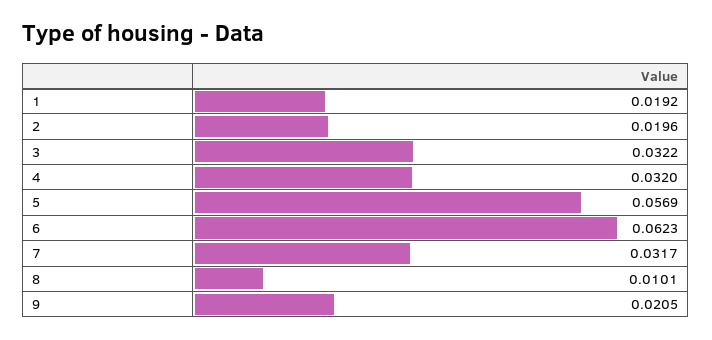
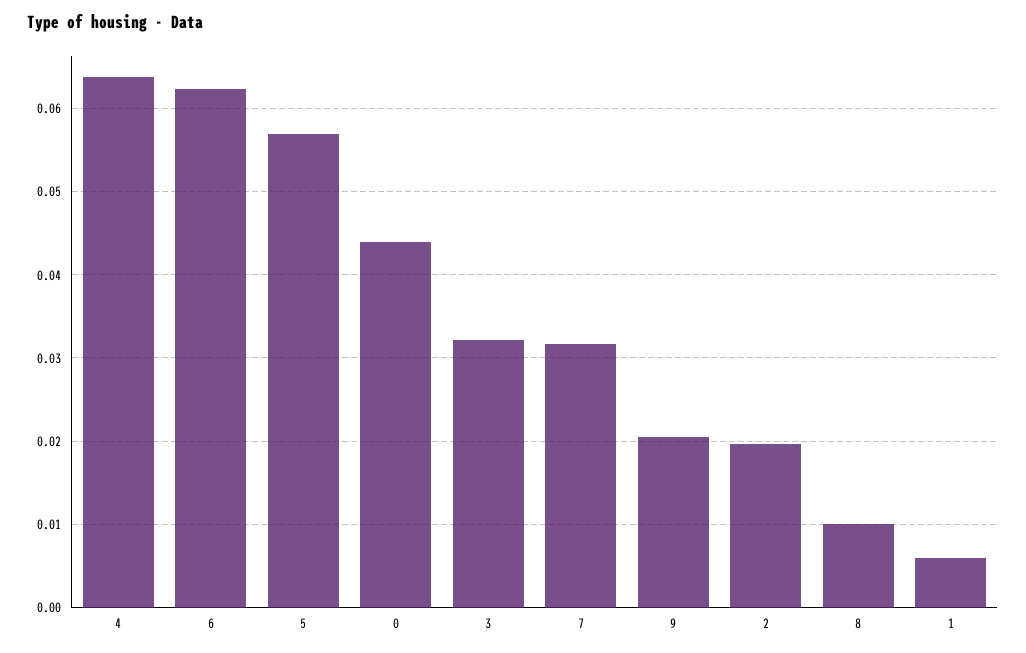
1: 0.0192 -> 0.006
4: 0.032 -> 0.064
0: none -> 0.044

